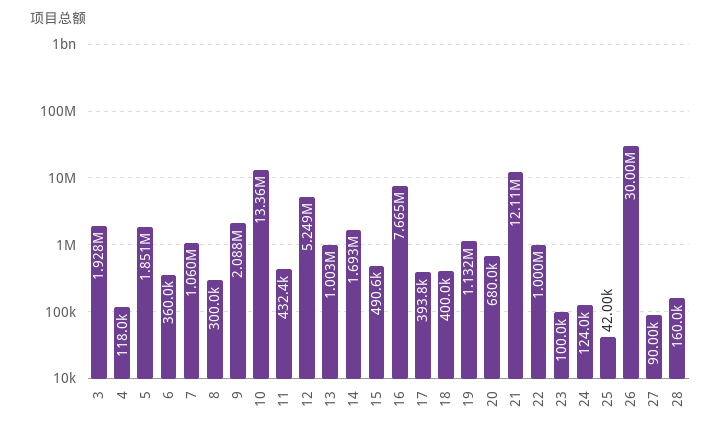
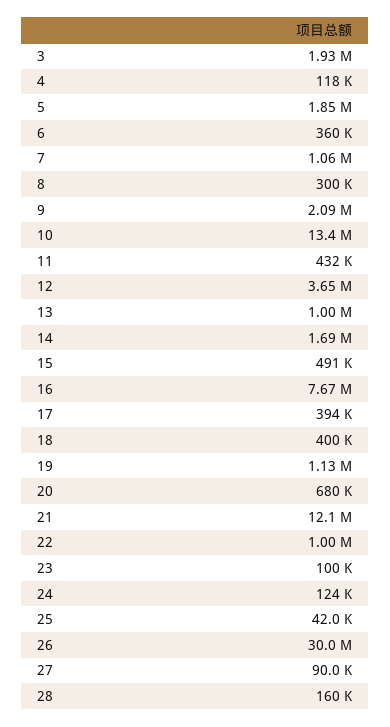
12: 5249000 -> 3650000

